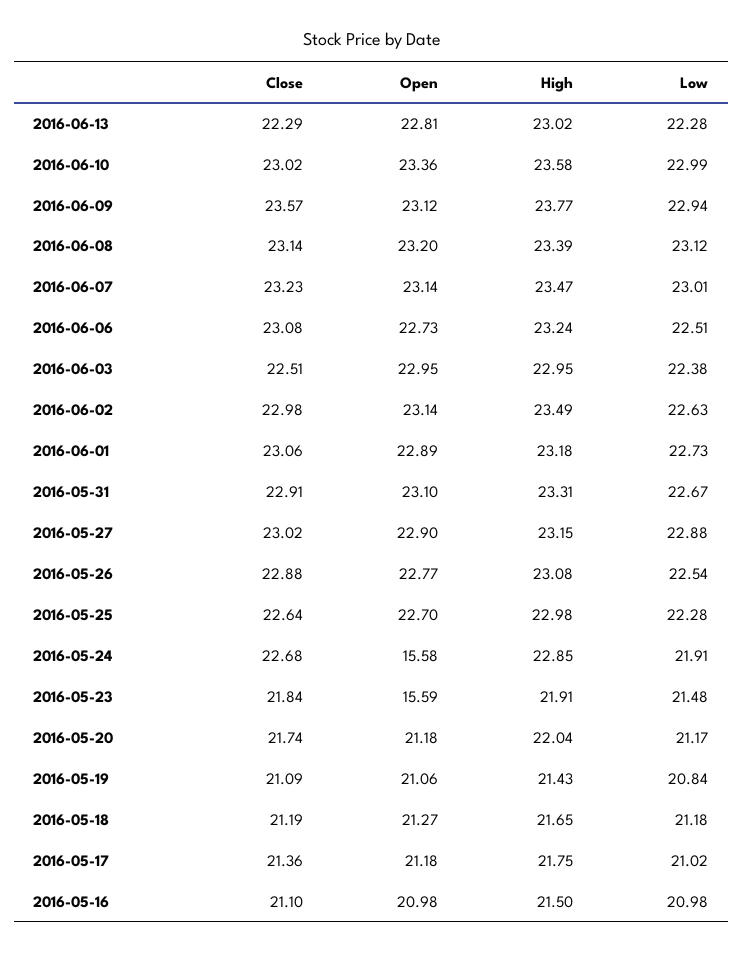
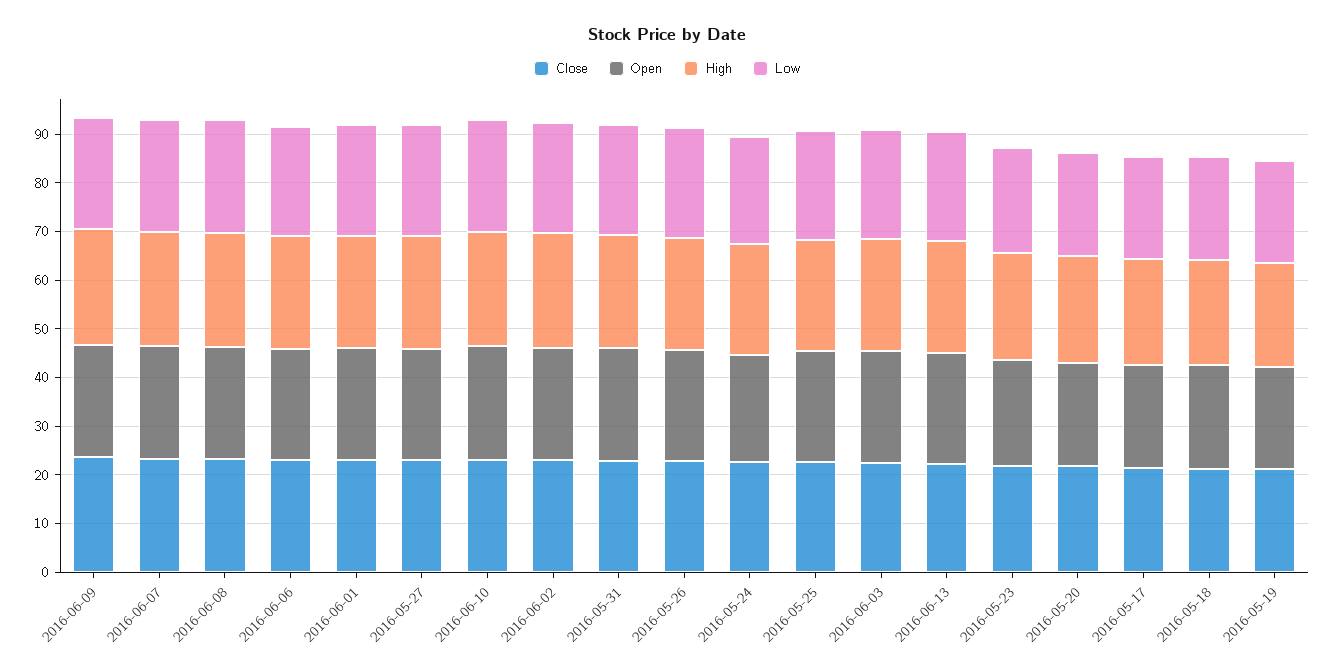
Open, 2016-05-24: 15.58 -> 22
Open, 2016-05-23: 15.59 -> 22
Close, 2016-05-16: 21.1 -> none
Open, 2016-05-16: 20.98 -> none
High, 2016-05-16: 21.5 -> none
Low, 2016-05-16: 20.98 -> none

